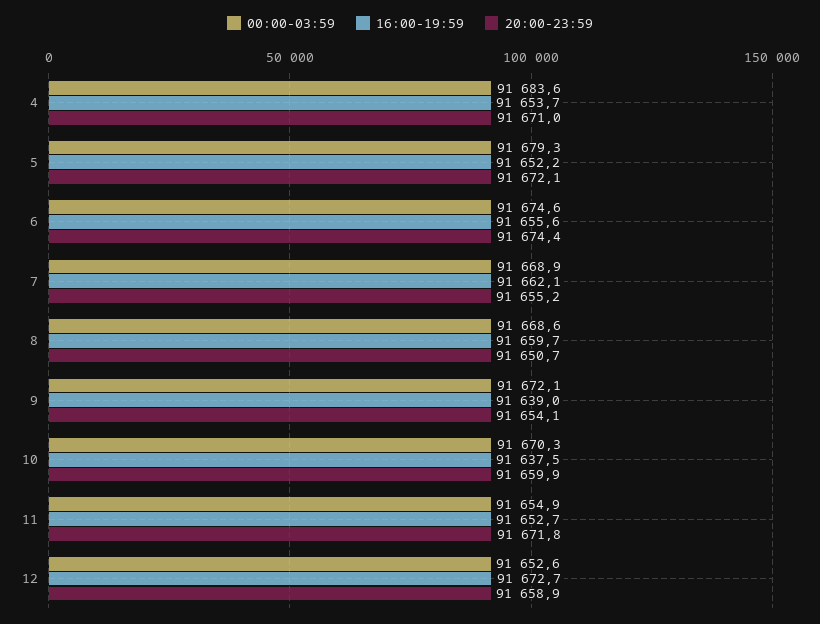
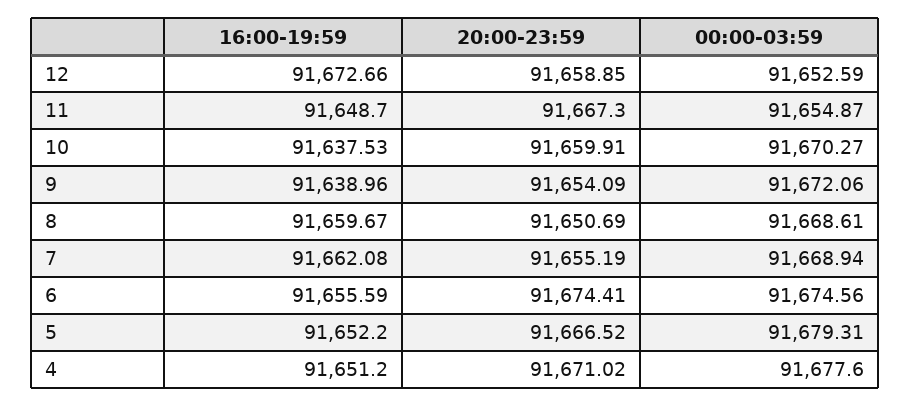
00:00-03:59, 4: 91683.6 -> 91677.6
16:00-19:59, 4: 91653.7 -> 91651.2
20:00-23:59, 5: 91672.1 -> 91666.52
16:00-19:59, 11: 91652.7 -> 91648.7
20:00-23:59, 11: 91671.8 -> 91667.3

